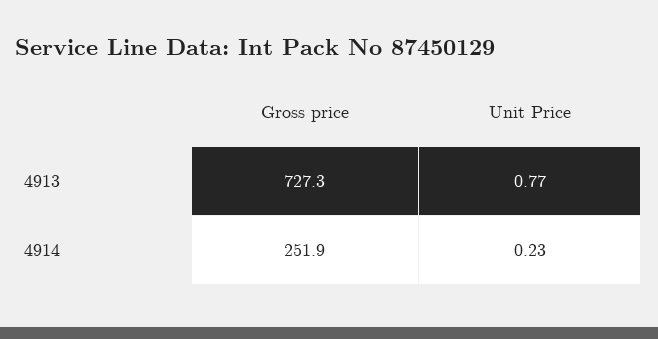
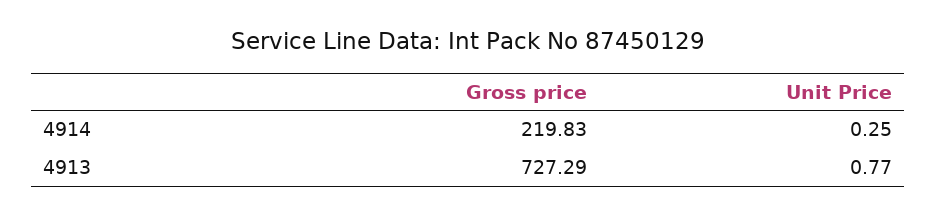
Gross price, 4914: 251.9 -> 219.83
Unit Price, 4914: 0.23 -> 0.25

